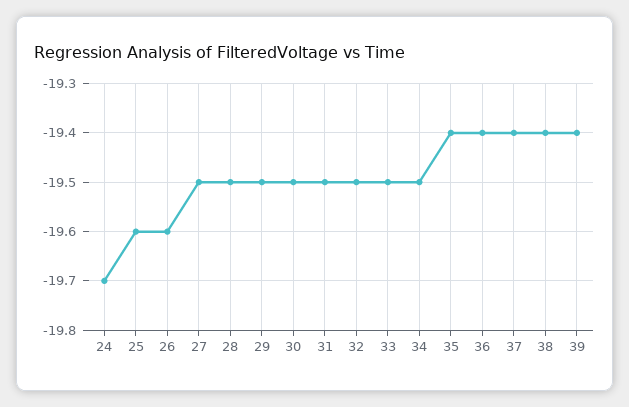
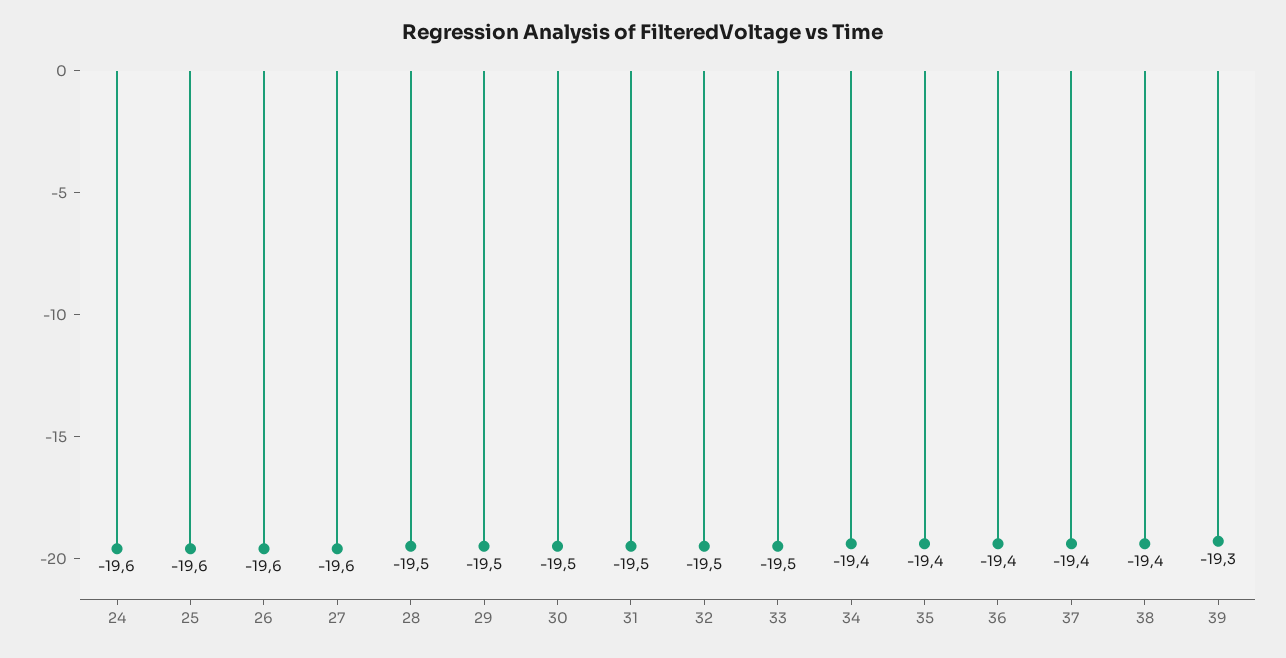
24: -19.7 -> -19.6
27: -19.5 -> -19.6
34: -19.5 -> -19.4
39: -19.4 -> -19.3

